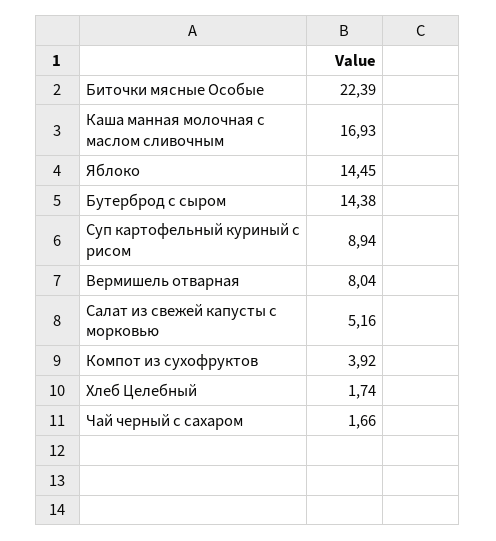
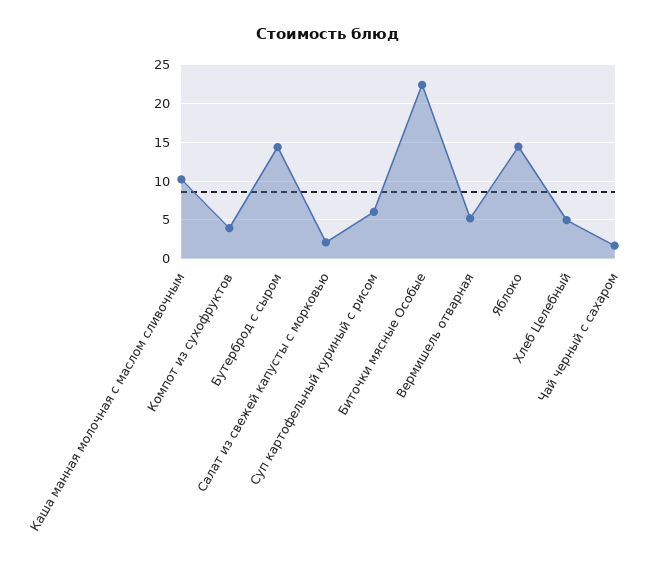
Каша манная молочная с маслом сливочным: 16.93 -> 10
Суп картофельный куриный с рисом: 8.94 -> 6
Вермишель отварная: 8.04 -> 5
Салат из свежей капусты с морковью: 5.16 -> 2
Хлеб Целебный: 1.74 -> 5

